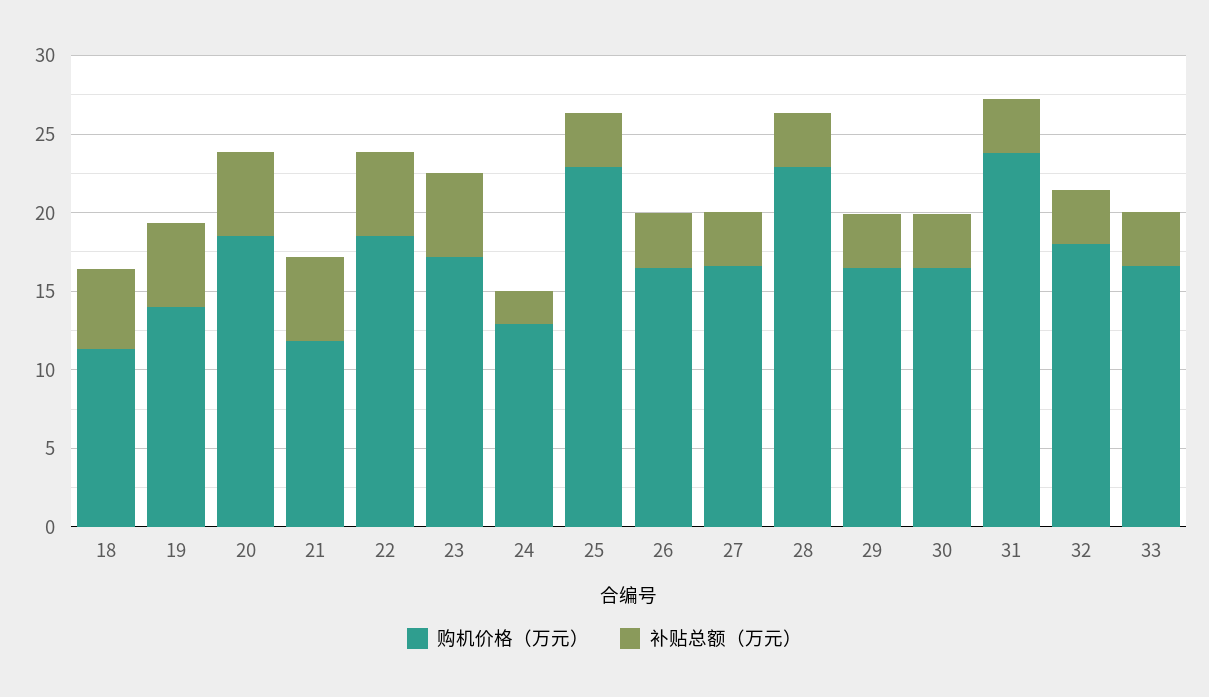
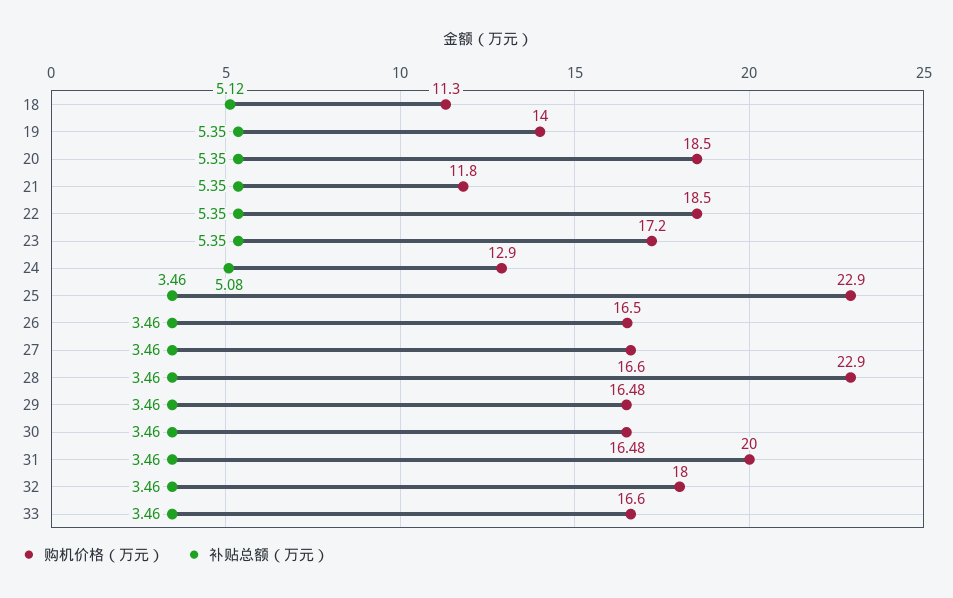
补贴总额（万元）, 24: 2 -> 5.08
购机价格（万元）, 31: 24 -> 20

